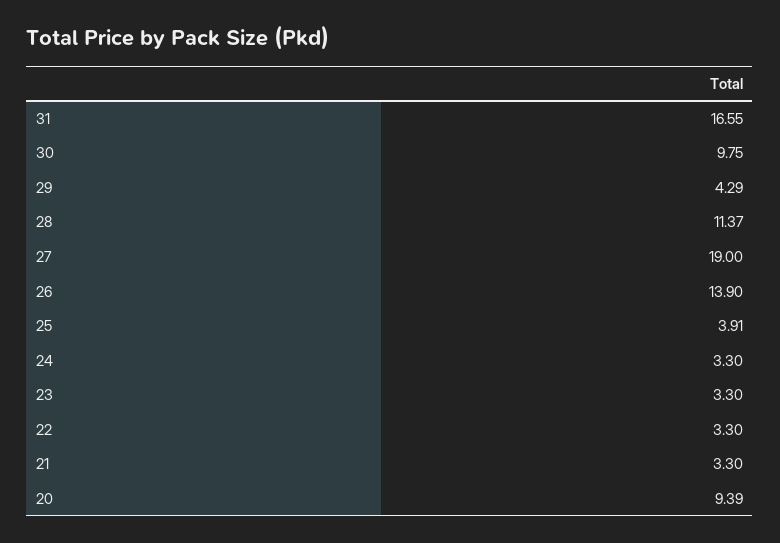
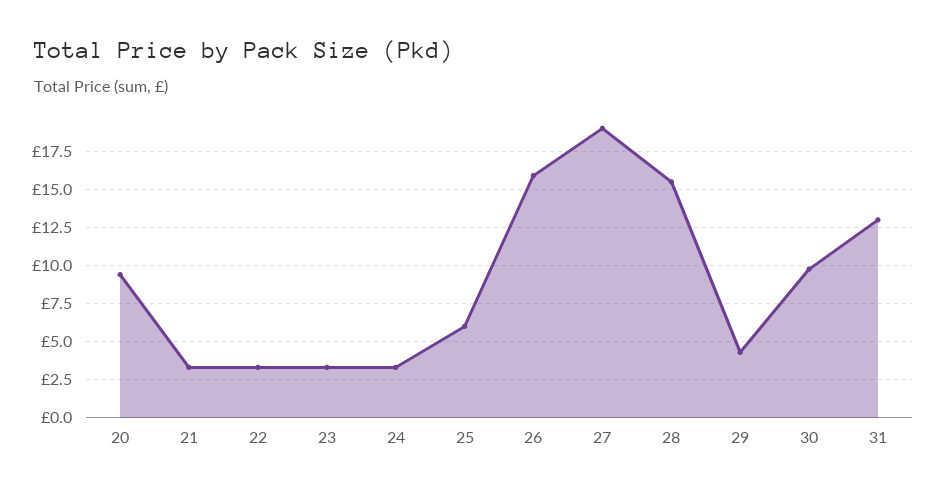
31: 16.55 -> 13
28: 11.37 -> 15.5
26: 13.9 -> 16
25: 3.91 -> 6

